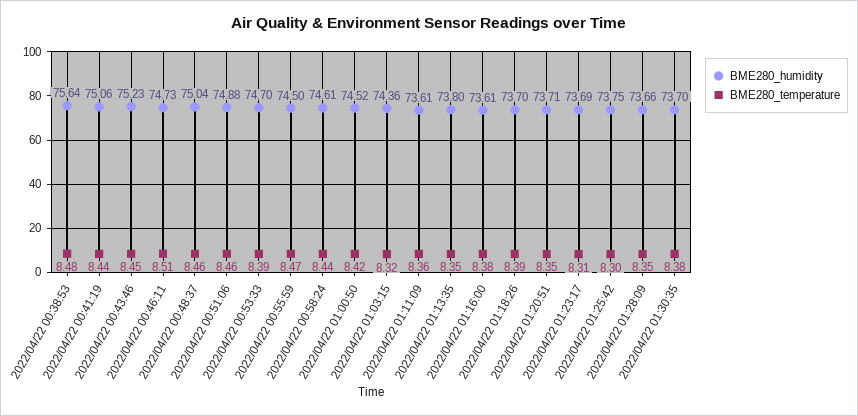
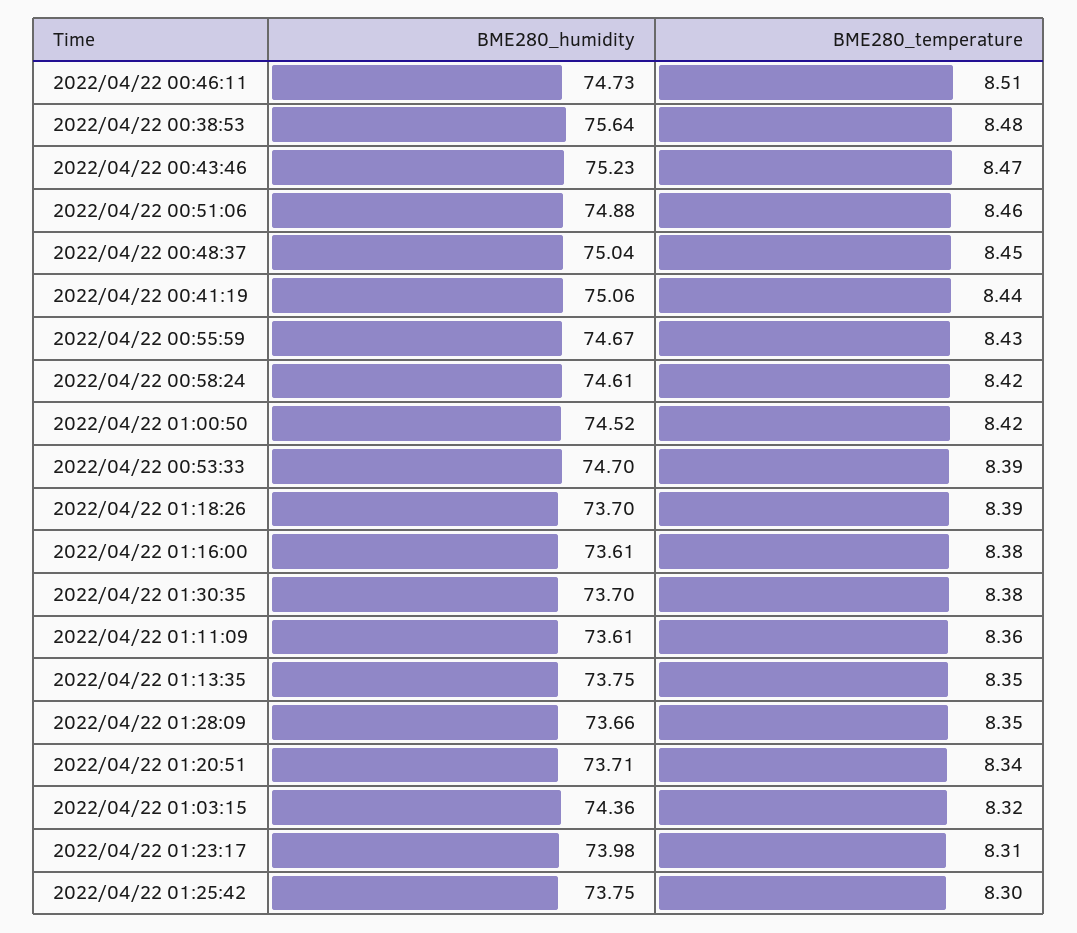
BME280_temperature, 2022/04/22 00:43:46: 8.45 -> 8.47
BME280_temperature, 2022/04/22 00:48:37: 8.46 -> 8.45
BME280_humidity, 2022/04/22 00:55:59: 74.5 -> 74.67
BME280_temperature, 2022/04/22 00:55:59: 8.47 -> 8.43
BME280_temperature, 2022/04/22 00:58:24: 8.44 -> 8.42
BME280_humidity, 2022/04/22 01:13:35: 73.8 -> 73.75
BME280_temperature, 2022/04/22 01:20:51: 8.35 -> 8.34
BME280_humidity, 2022/04/22 01:23:17: 73.69 -> 73.98

